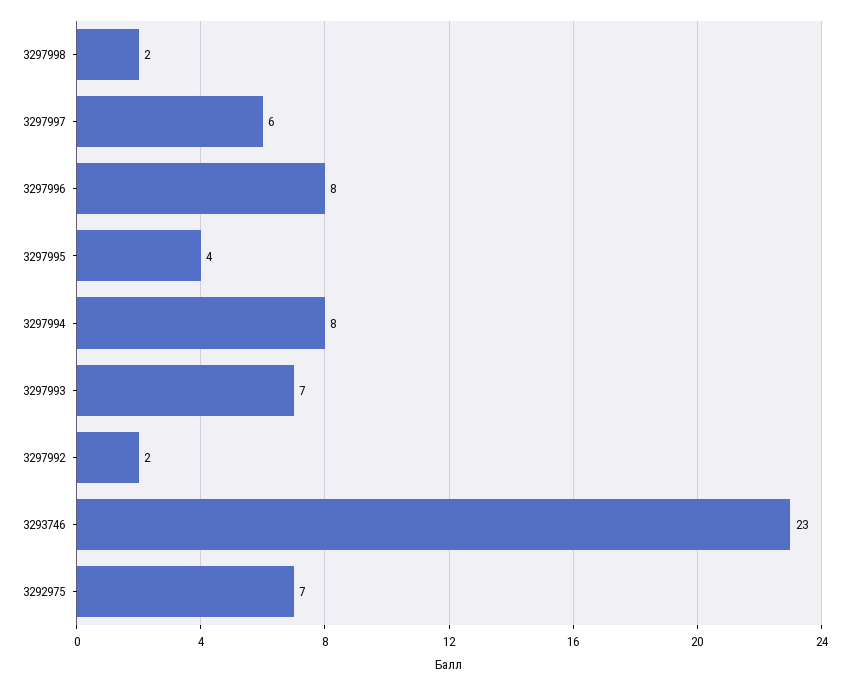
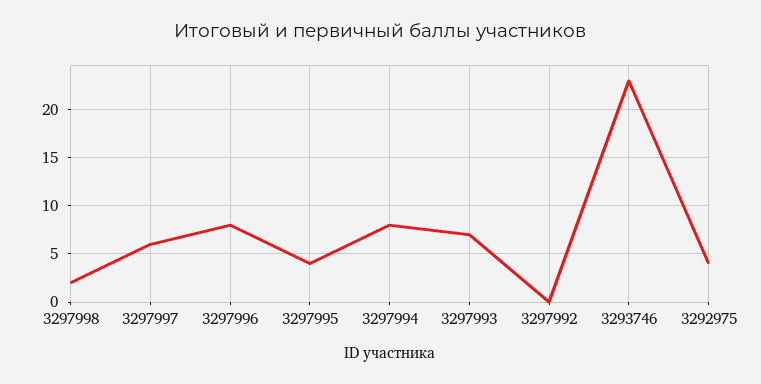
3297992: 2 -> 0
3292975: 7 -> 4

